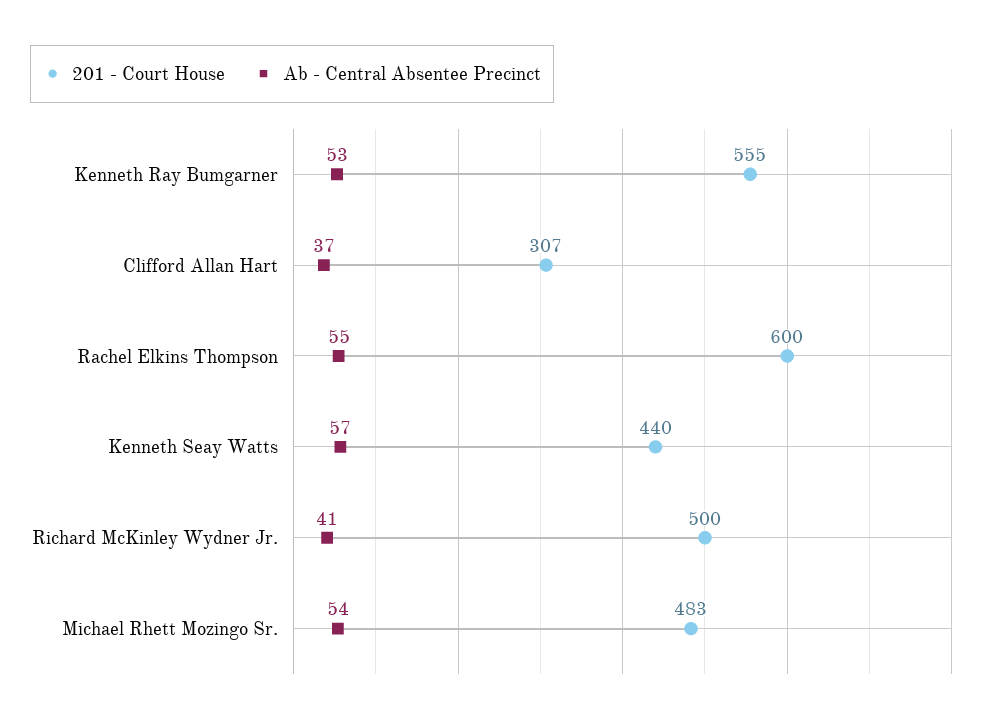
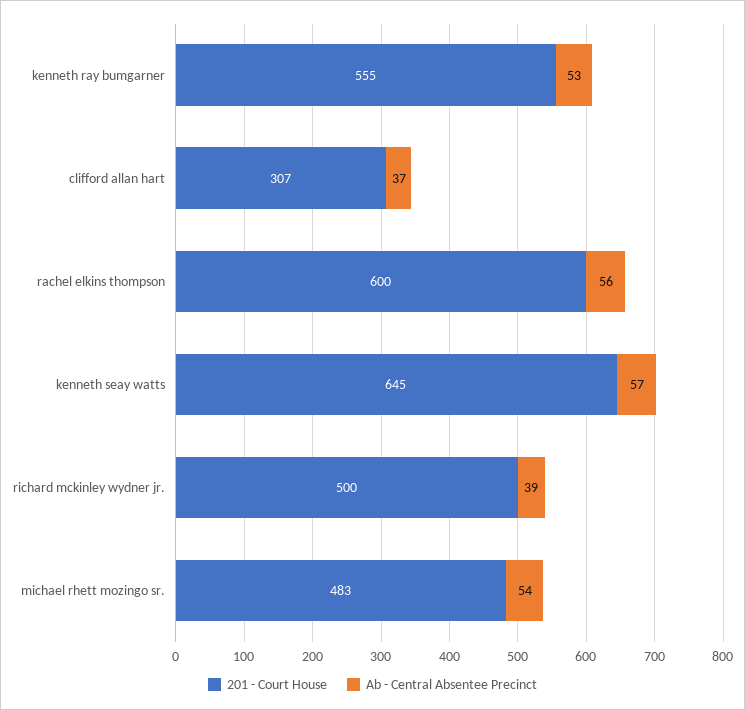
Ab - Central Absentee Precinct, Rachel Elkins Thompson: 55 -> 56
201 - Court House, Kenneth Seay Watts: 440 -> 645
Ab - Central Absentee Precinct, Richard McKinley Wydner Jr.: 41 -> 39

